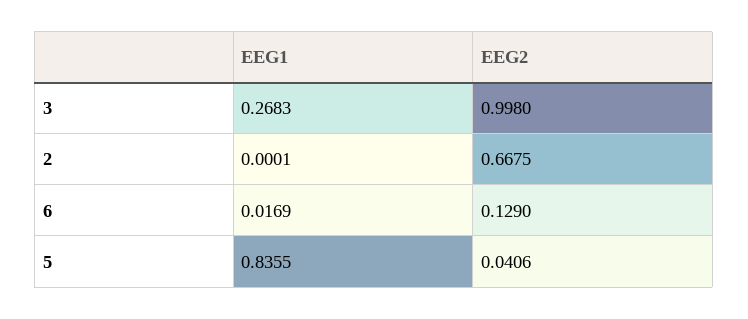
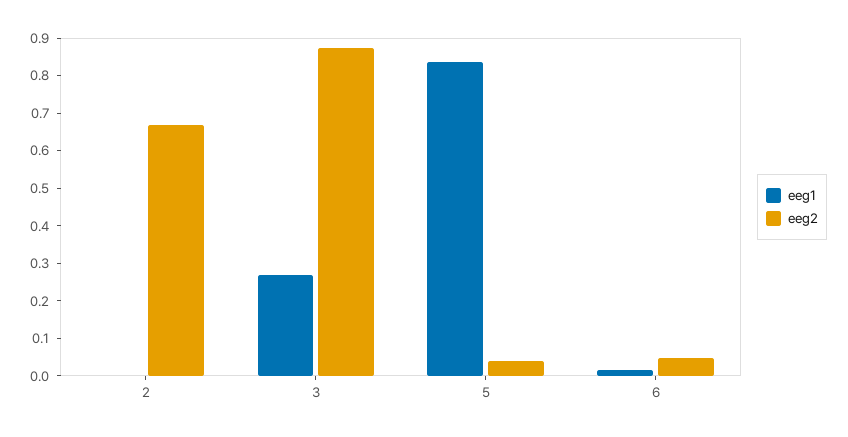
EEG2, 3: 0.998 -> 0.875
EEG2, 6: 0.129 -> 0.05

